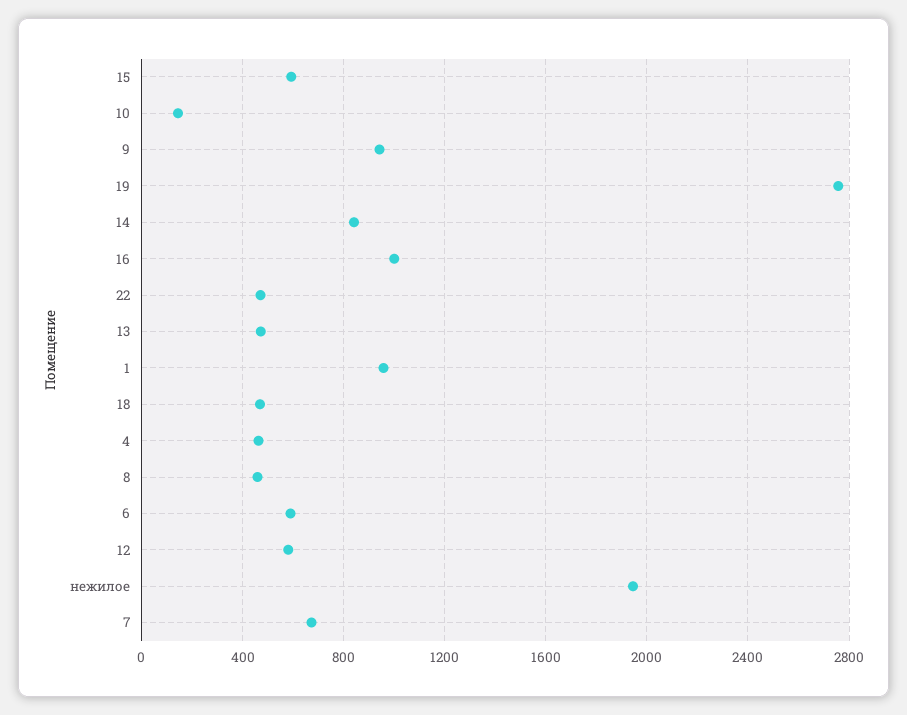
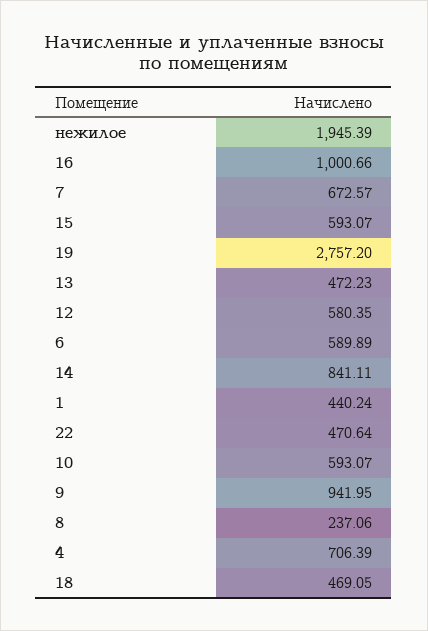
10: 150 -> 593.07
1: 950 -> 440.24
4: 450 -> 706.39
8: 450 -> 237.06

